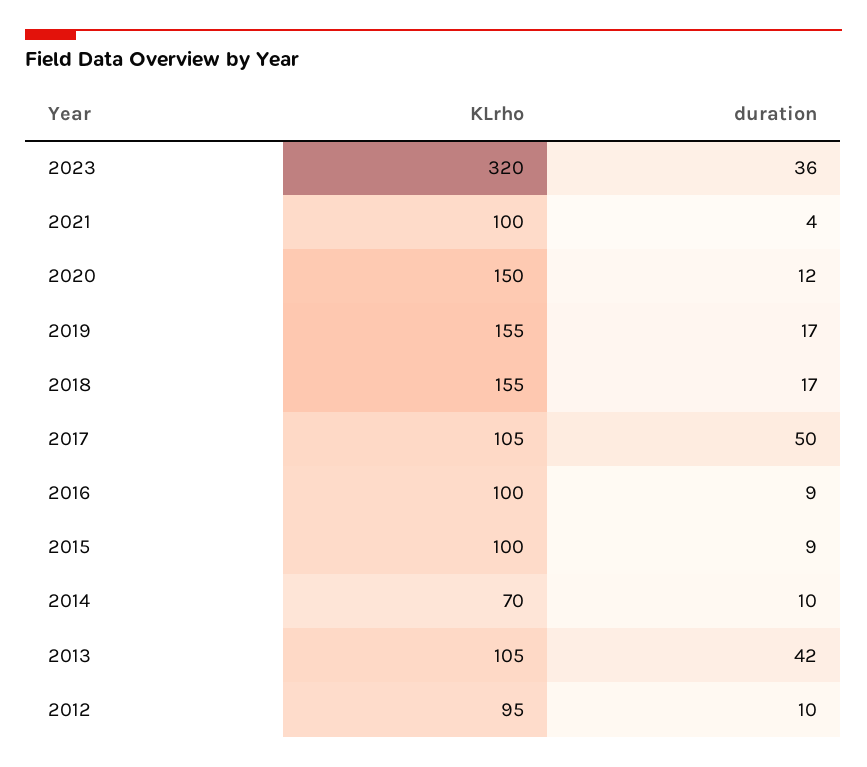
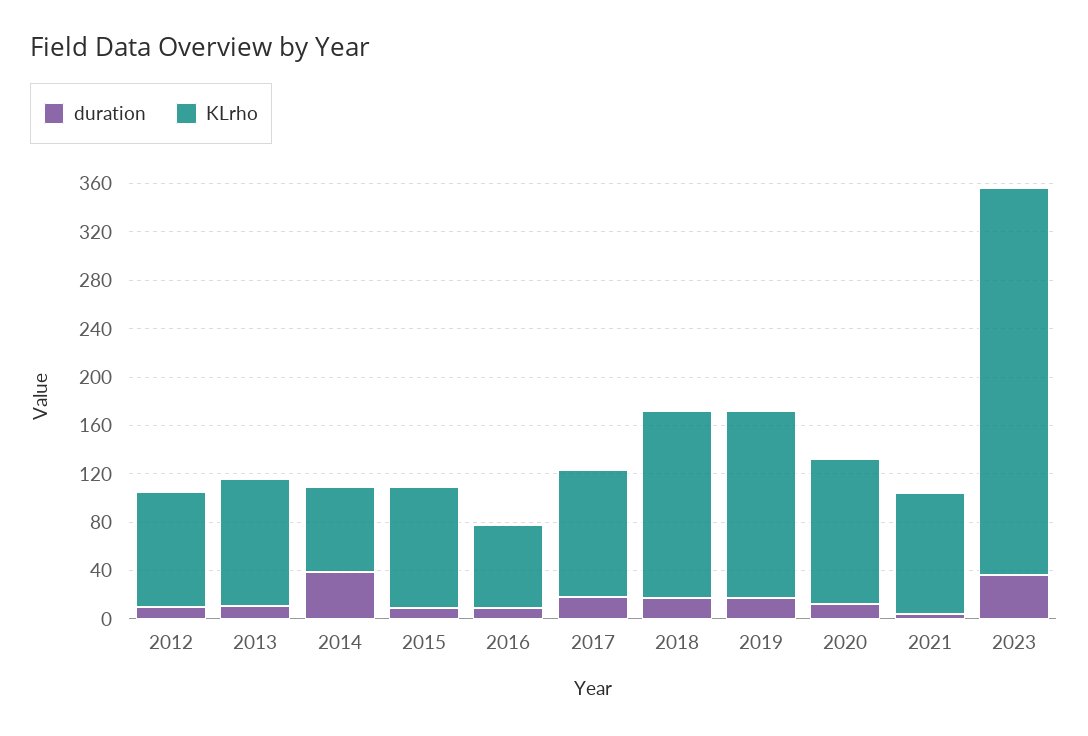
KLrho, 2020: 150 -> 120
duration, 2017: 50 -> 20
KLrho, 2016: 100 -> 70
duration, 2014: 10 -> 40
duration, 2013: 42 -> 10

